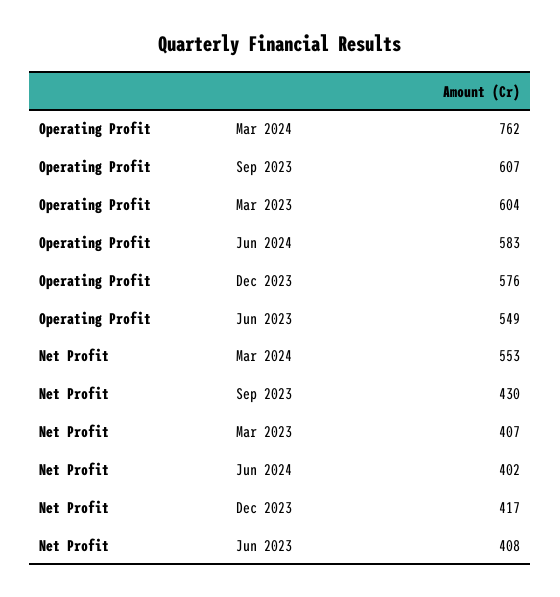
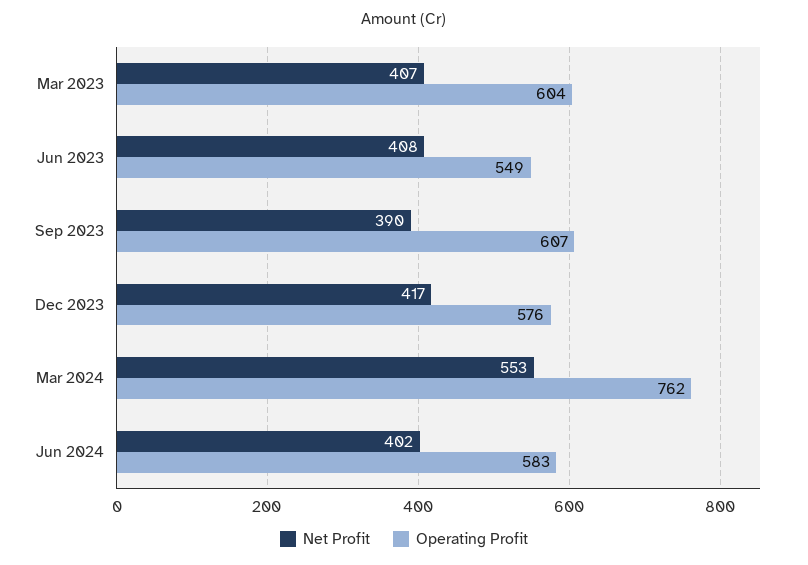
Net Profit, Sep 2023: 430 -> 390

